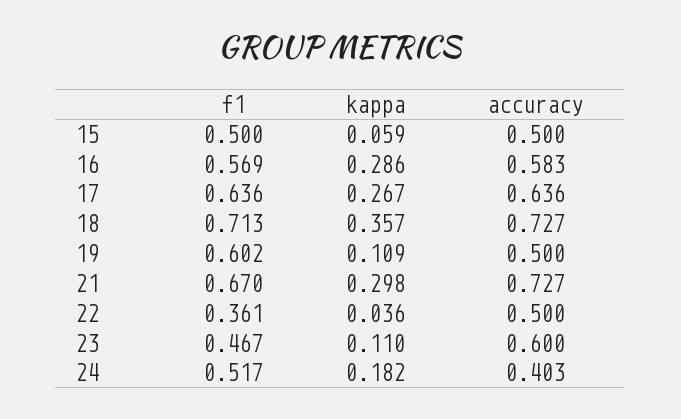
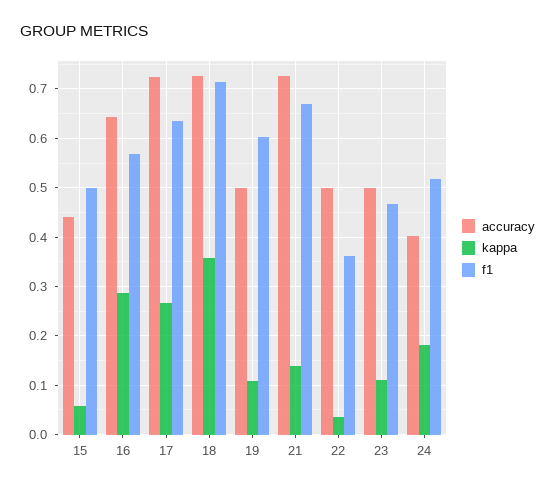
accuracy, 15: 0.5 -> 0.44
accuracy, 16: 0.583 -> 0.64
accuracy, 17: 0.636 -> 0.72
kappa, 21: 0.298 -> 0.14
accuracy, 23: 0.6 -> 0.5

